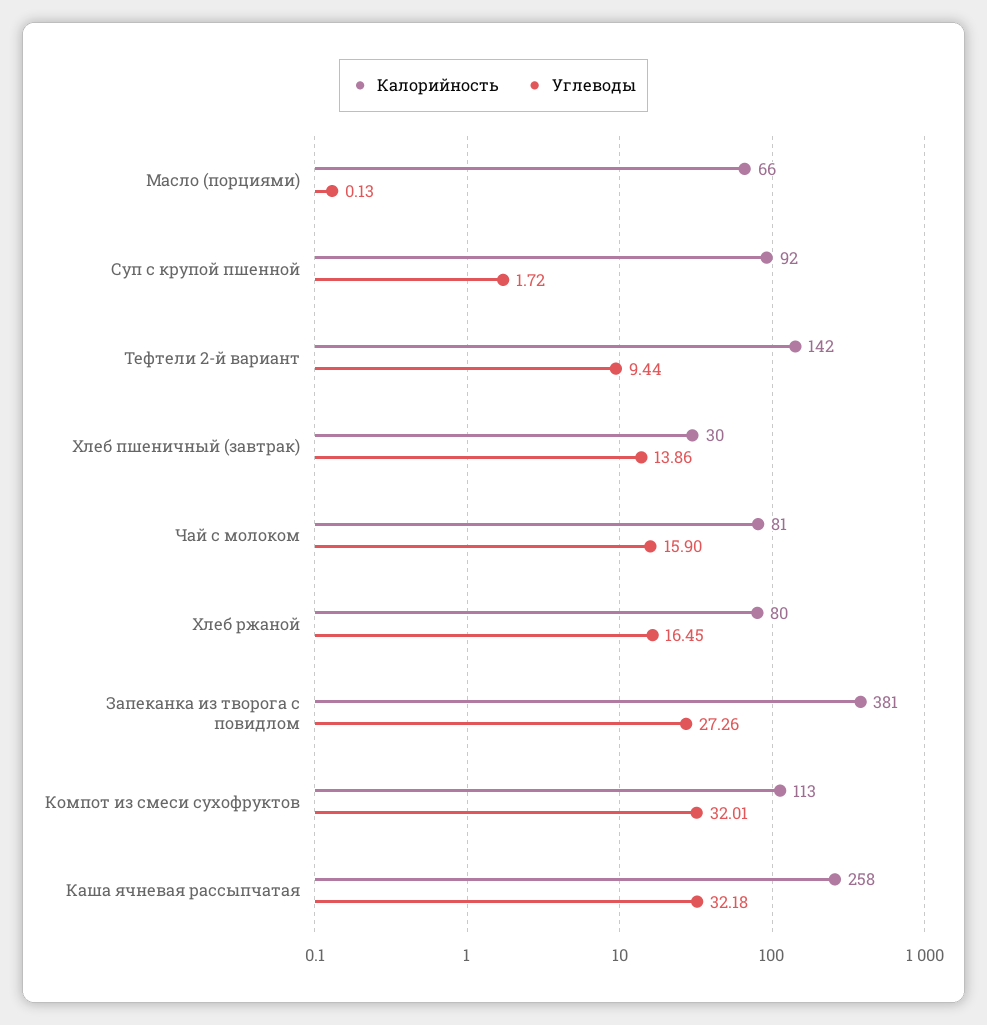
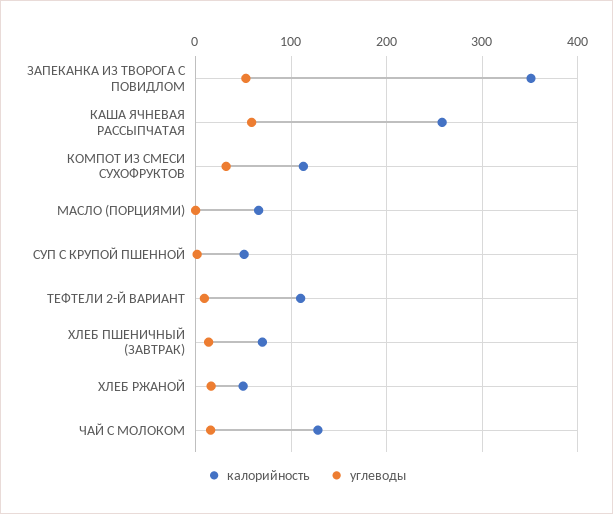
Калорийность, Суп с крупой пшенной: 92 -> 50
Калорийность, Тефтели 2-й вариант: 142 -> 110
Калорийность, Хлеб пшеничный (завтрак): 30 -> 70
Калорийность, Чай с молоком: 81 -> 130
Калорийность, Хлеб ржаной: 80 -> 50
Калорийность, Запеканка из творога с повидлом: 381 -> 350
Углеводы, Запеканка из творога с повидлом: 27.26 -> 50
Углеводы, Каша ячневая рассыпчатая: 32.18 -> 60

